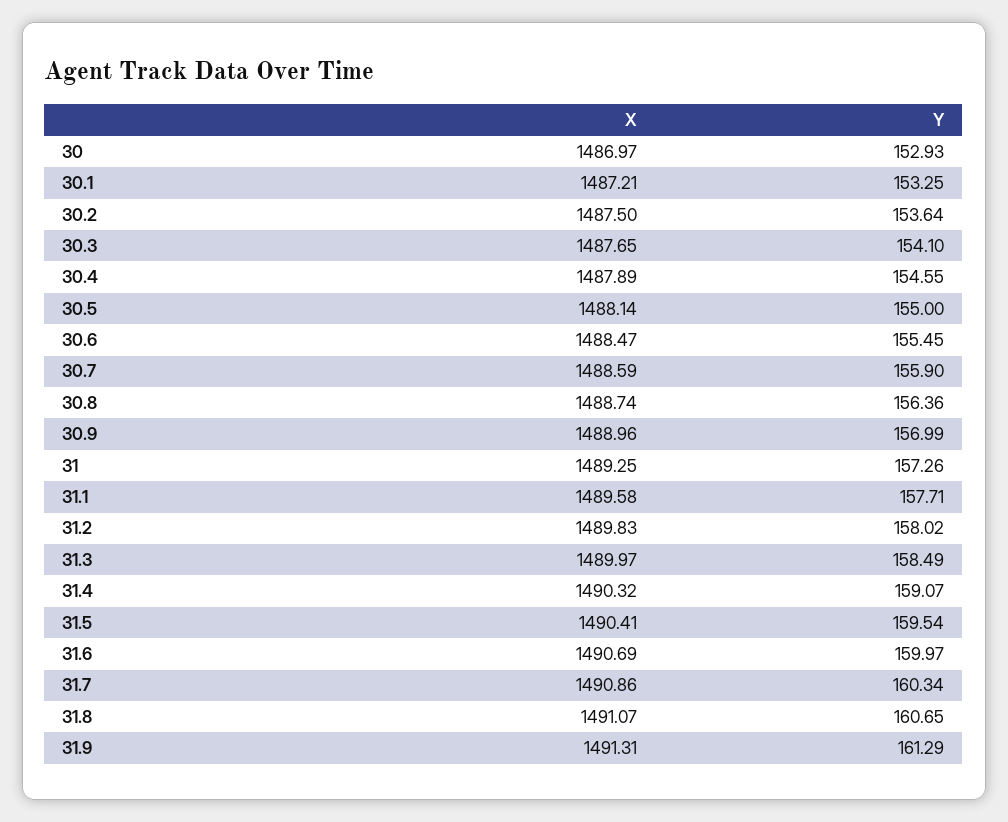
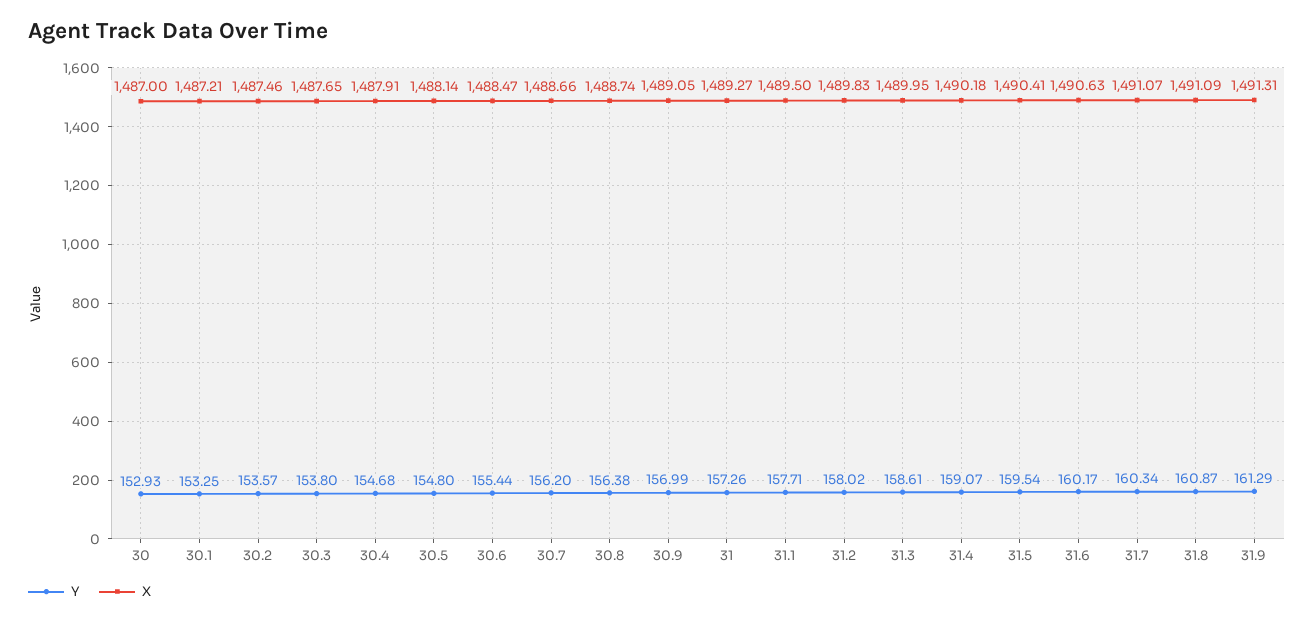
X, 30: 1486.97 -> 1487
X, 30.2: 1487.5 -> 1487.46
Y, 30.2: 153.64 -> 153.57
Y, 30.3: 154.1 -> 153.8
X, 30.4: 1487.89 -> 1487.91
Y, 30.4: 154.55 -> 154.68
Y, 30.5: 155 -> 154.8
Y, 30.6: 155.45 -> 155.44
X, 30.7: 1488.59 -> 1488.66
Y, 30.7: 155.9 -> 156.2
Y, 30.8: 156.36 -> 156.38
X, 30.9: 1488.96 -> 1489.05
X, 31: 1489.25 -> 1489.27
X, 31.1: 1489.58 -> 1489.5
X, 31.3: 1489.97 -> 1489.95
Y, 31.3: 158.49 -> 158.61
X, 31.4: 1490.32 -> 1490.18
X, 31.6: 1490.69 -> 1490.63
Y, 31.6: 159.97 -> 160.17
X, 31.7: 1490.86 -> 1491.07
X, 31.8: 1491.07 -> 1491.09
Y, 31.8: 160.65 -> 160.87

